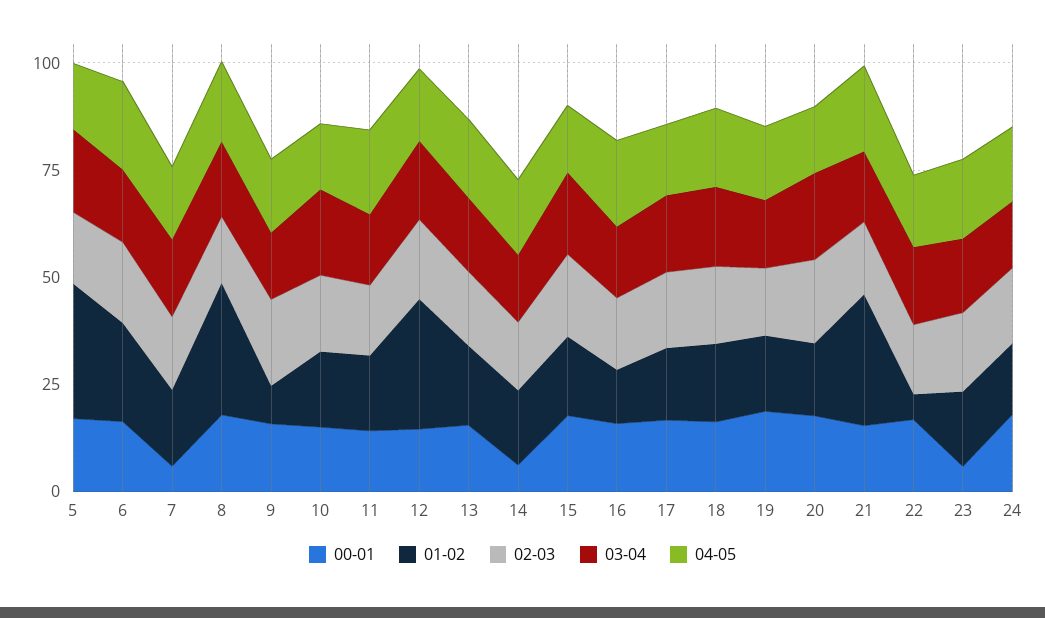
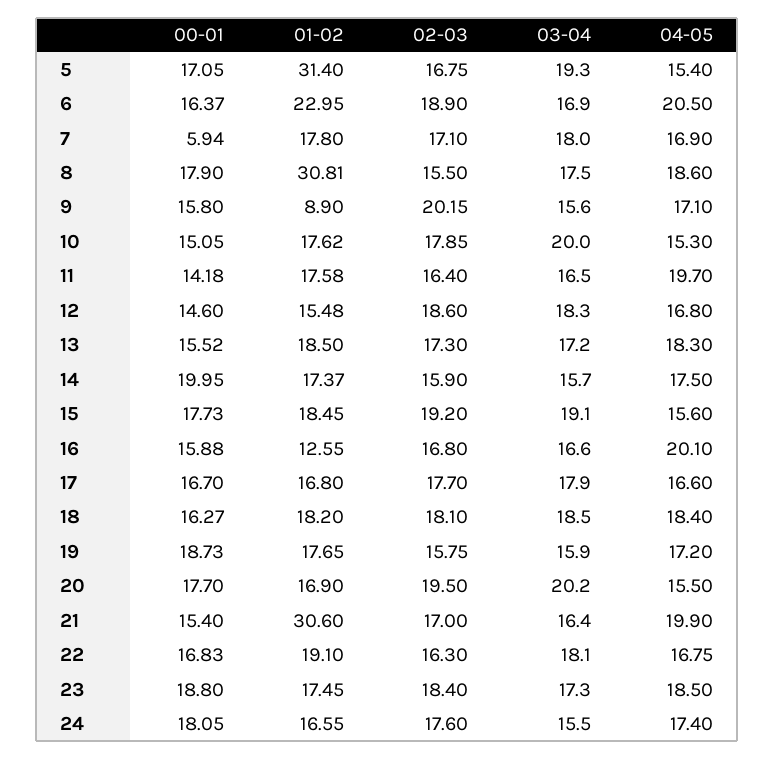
01-02, 12: 30 -> 15.48
00-01, 14: 5 -> 19.95
01-02, 22: 5 -> 19.1
00-01, 23: 5 -> 18.8

